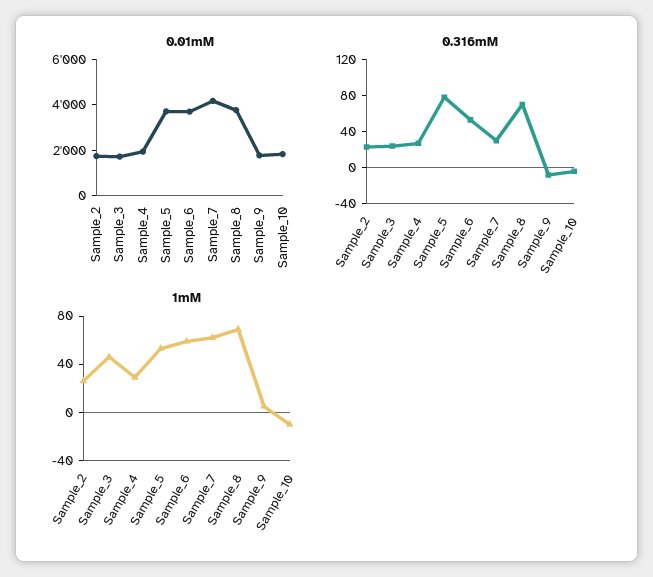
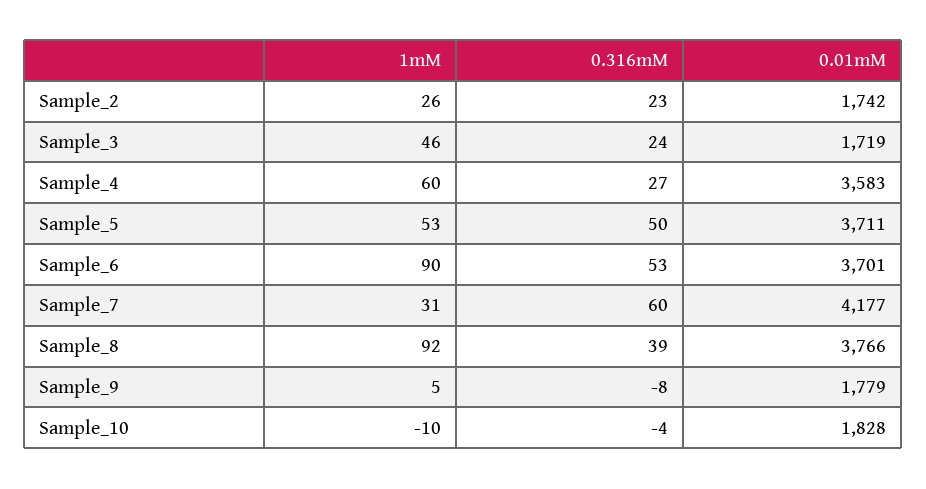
0.01mM, Sample_4: 2000 -> 3583
0.316mM, Sample_5: 80 -> 50
0.316mM, Sample_7: 30 -> 60
0.316mM, Sample_8: 70 -> 39
1mM, Sample_4: 30 -> 60
1mM, Sample_6: 60 -> 90
1mM, Sample_7: 60 -> 31
1mM, Sample_8: 70 -> 92

